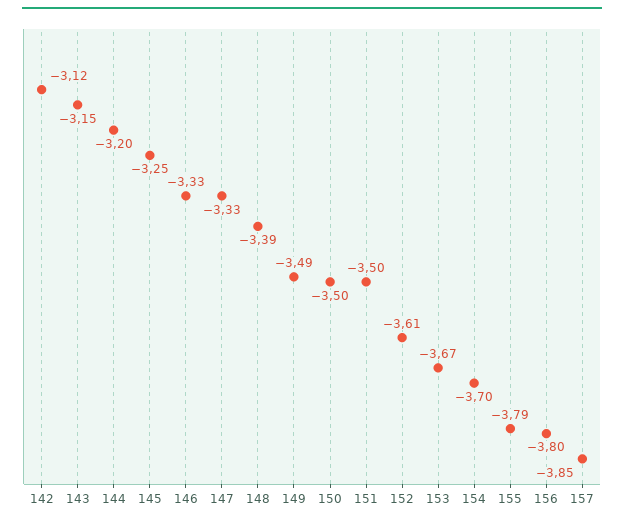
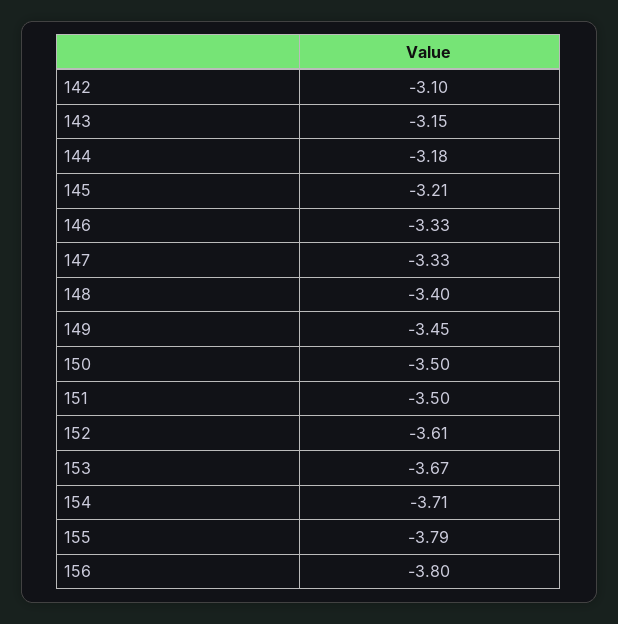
142: -3.12 -> -3.1
144: -3.2 -> -3.18
145: -3.25 -> -3.21
148: -3.39 -> -3.4
149: -3.49 -> -3.45
154: -3.7 -> -3.71
157: -3.85 -> none

